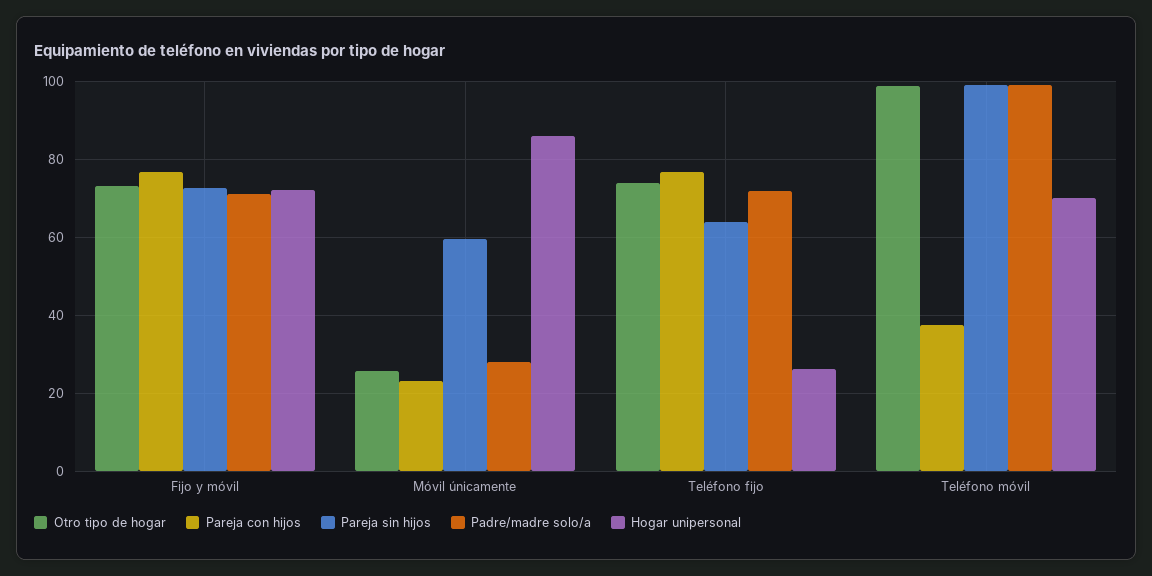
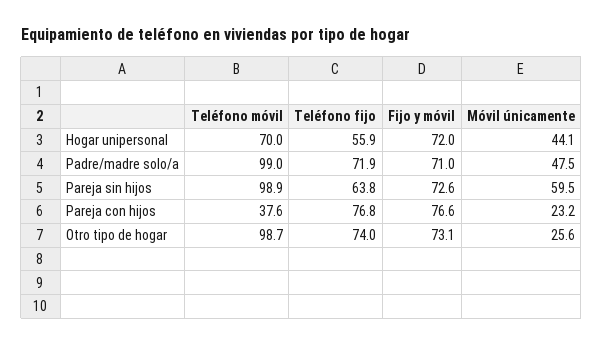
Padre/madre solo/a, Móvil únicamente: 28 -> 47.5
Hogar unipersonal, Móvil únicamente: 86 -> 44.1
Hogar unipersonal, Teléfono fijo: 26 -> 55.9

